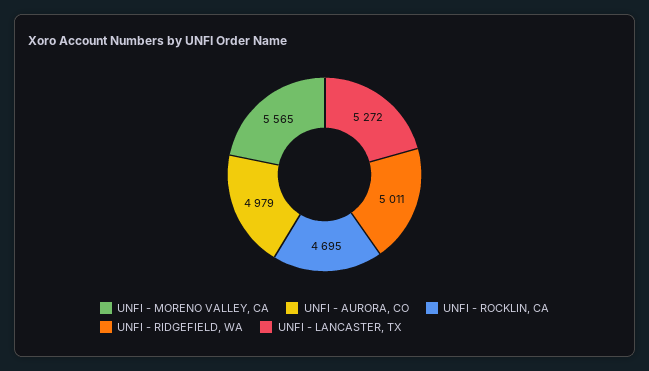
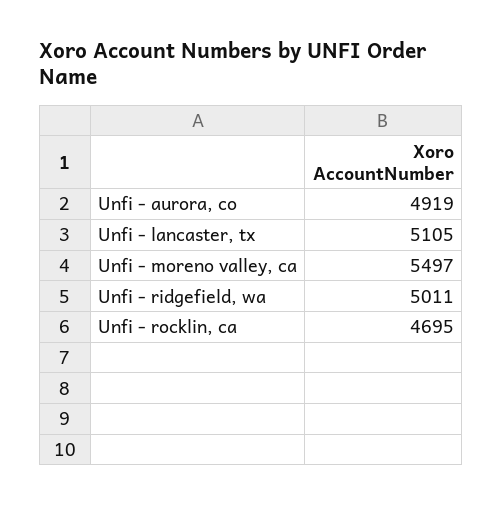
UNFI - MORENO VALLEY, CA: 5565 -> 5497
UNFI - AURORA, CO: 4979 -> 4919
UNFI - LANCASTER, TX: 5272 -> 5105

